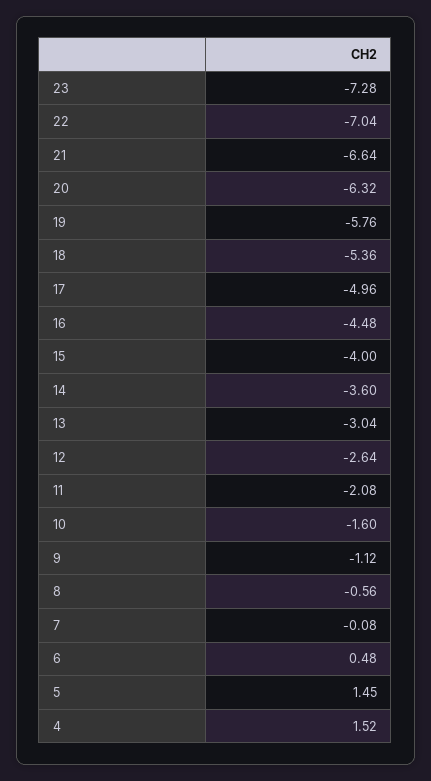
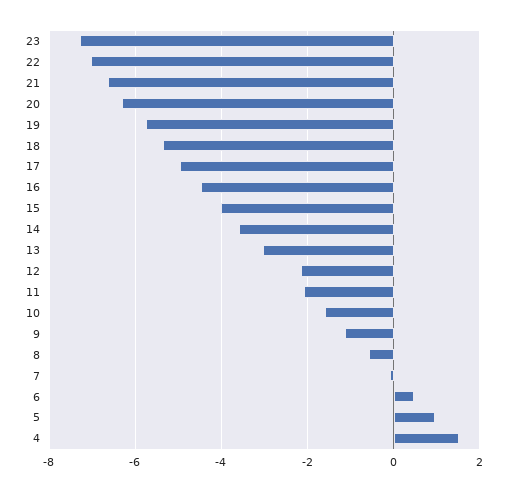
12: -2.64 -> -2.2
5: 1.45 -> 1

